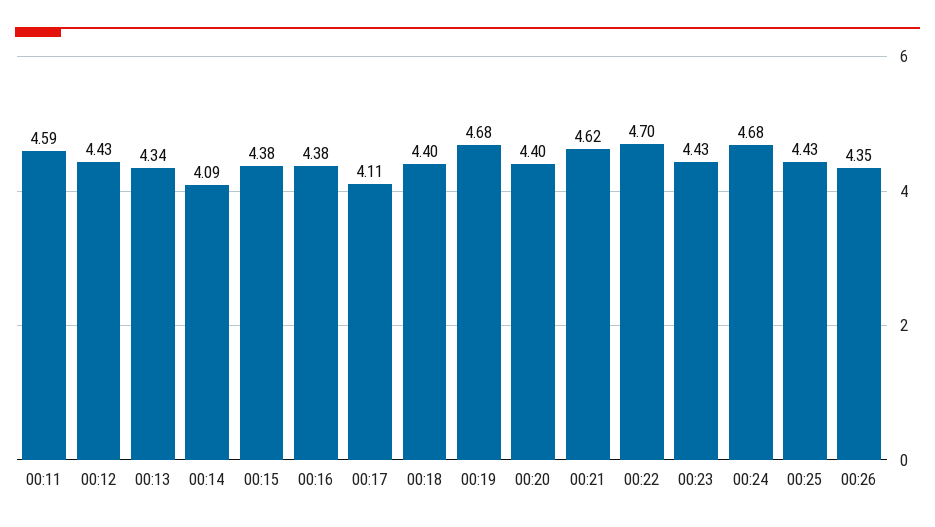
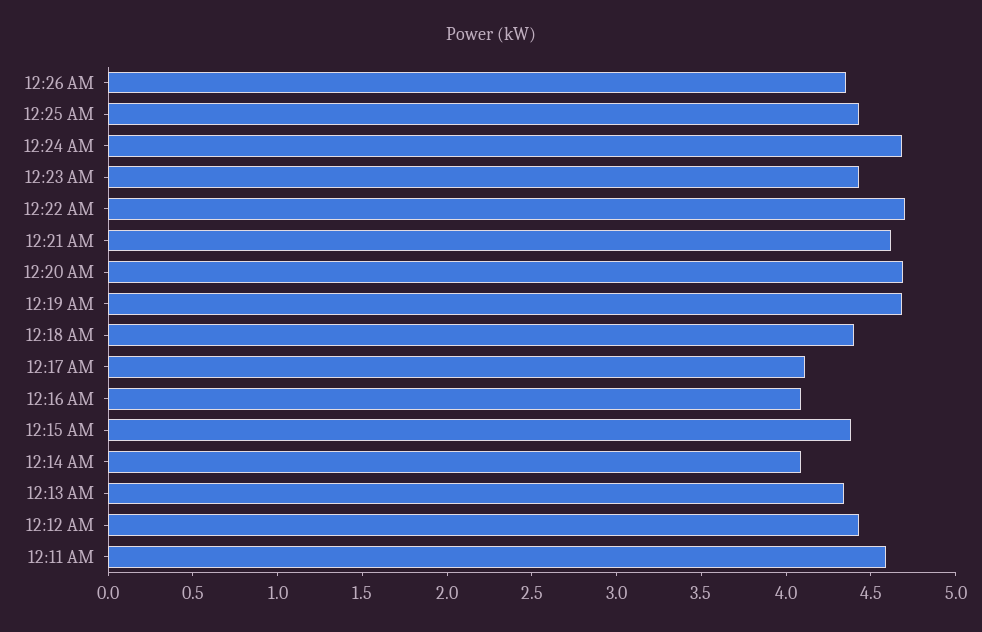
00:16: 4.38 -> 4.1
00:20: 4.4 -> 4.7

